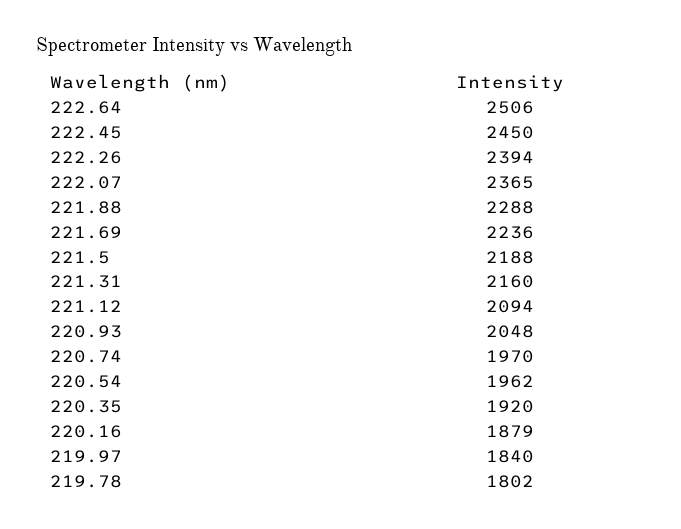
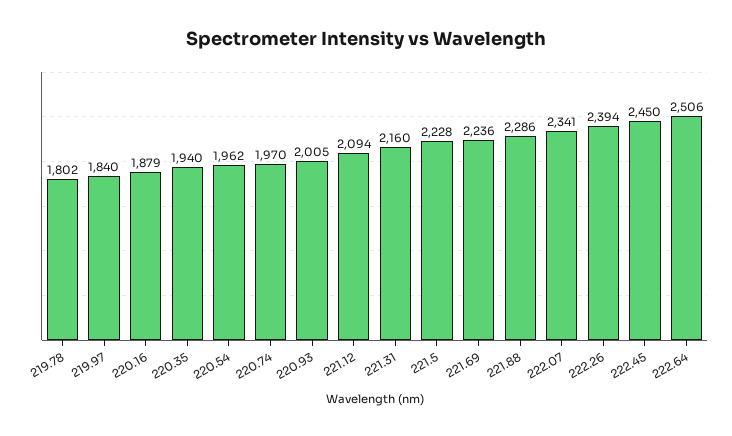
222.07: 2365 -> 2341
221.88: 2288 -> 2286
221.5: 2188 -> 2228
220.93: 2048 -> 2005
220.35: 1920 -> 1940

